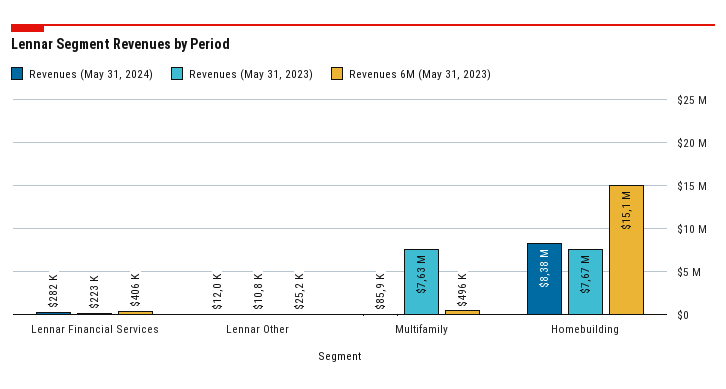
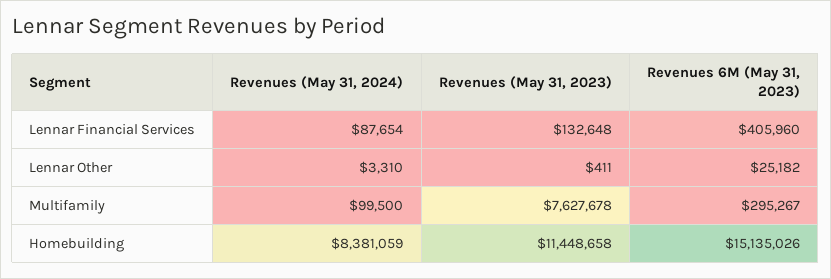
Revenues (May 31, 2024), Lennar Financial Services: 282000 -> 87654
Revenues (May 31, 2023), Lennar Financial Services: 223000 -> 132648
Revenues (May 31, 2024), Lennar Other: 12000 -> 3310
Revenues (May 31, 2023), Lennar Other: 10800 -> 411
Revenues (May 31, 2024), Multifamily: 85900 -> 99500
Revenues 6M (May 31, 2023), Multifamily: 496000 -> 295267
Revenues (May 31, 2023), Homebuilding: 7670000 -> 11448658

